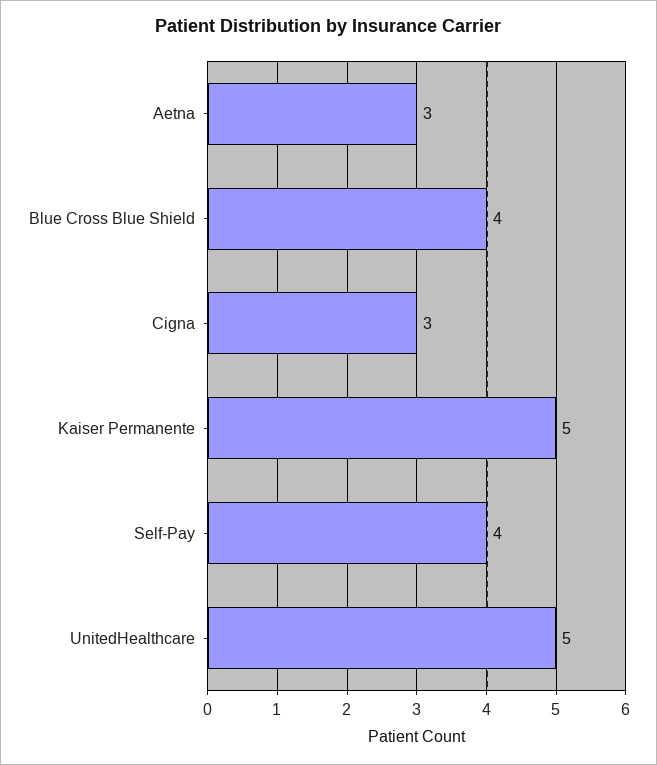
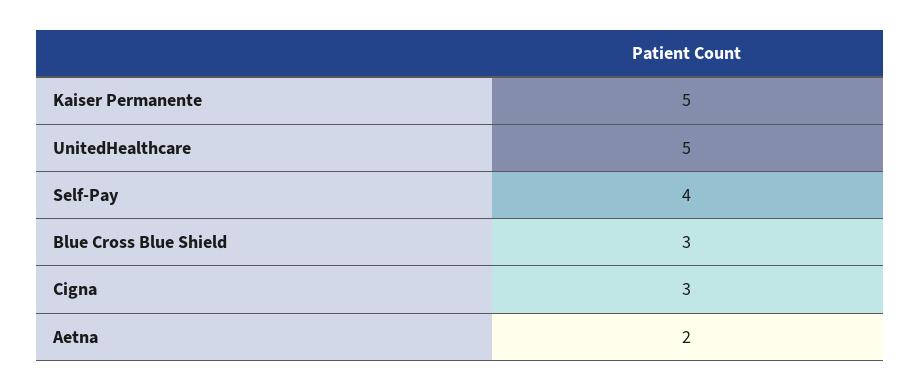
Aetna: 3 -> 2
Blue Cross Blue Shield: 4 -> 3

